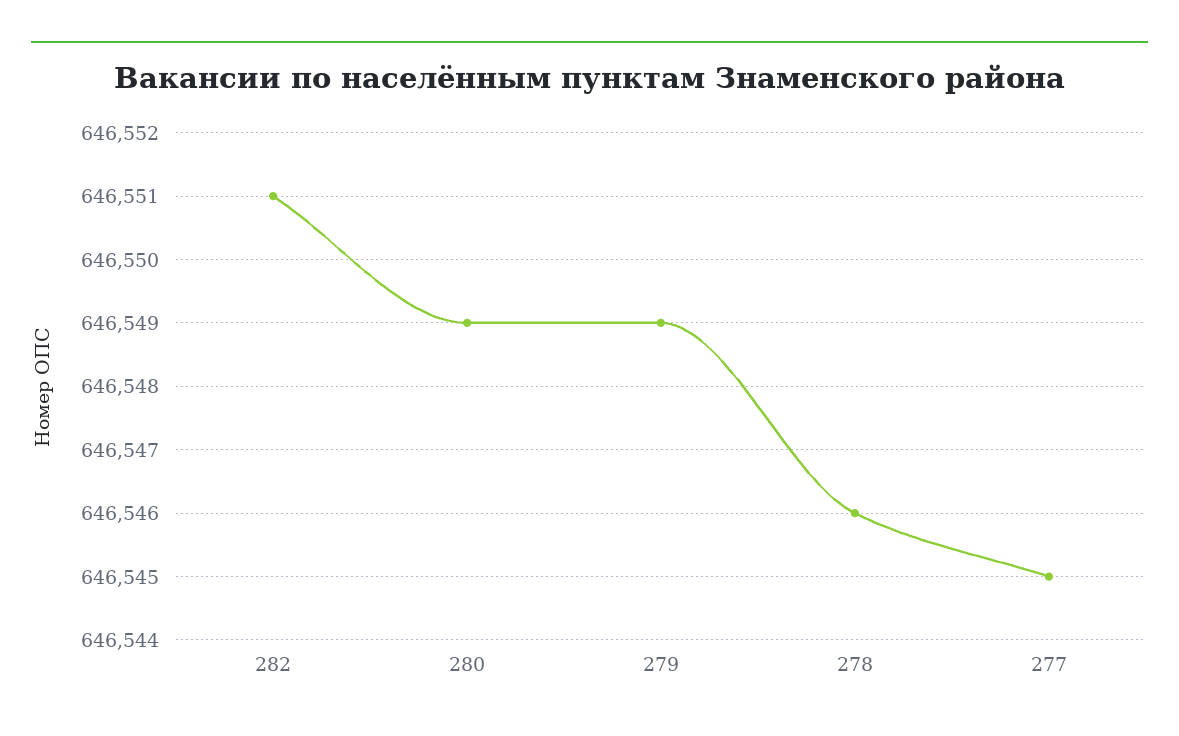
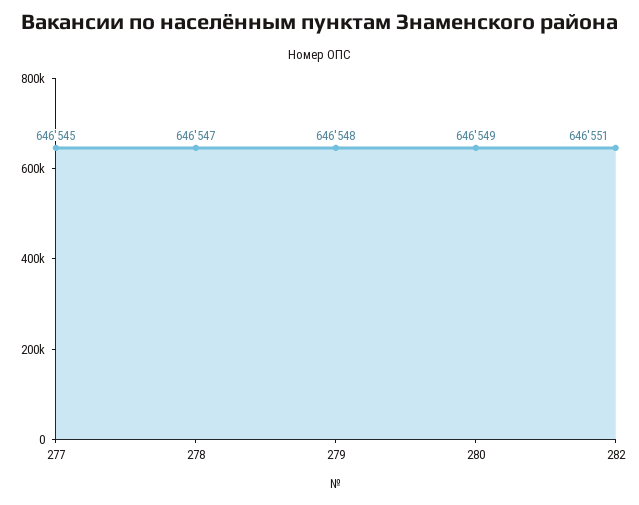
279: 646549 -> 646548
278: 646546 -> 646547

